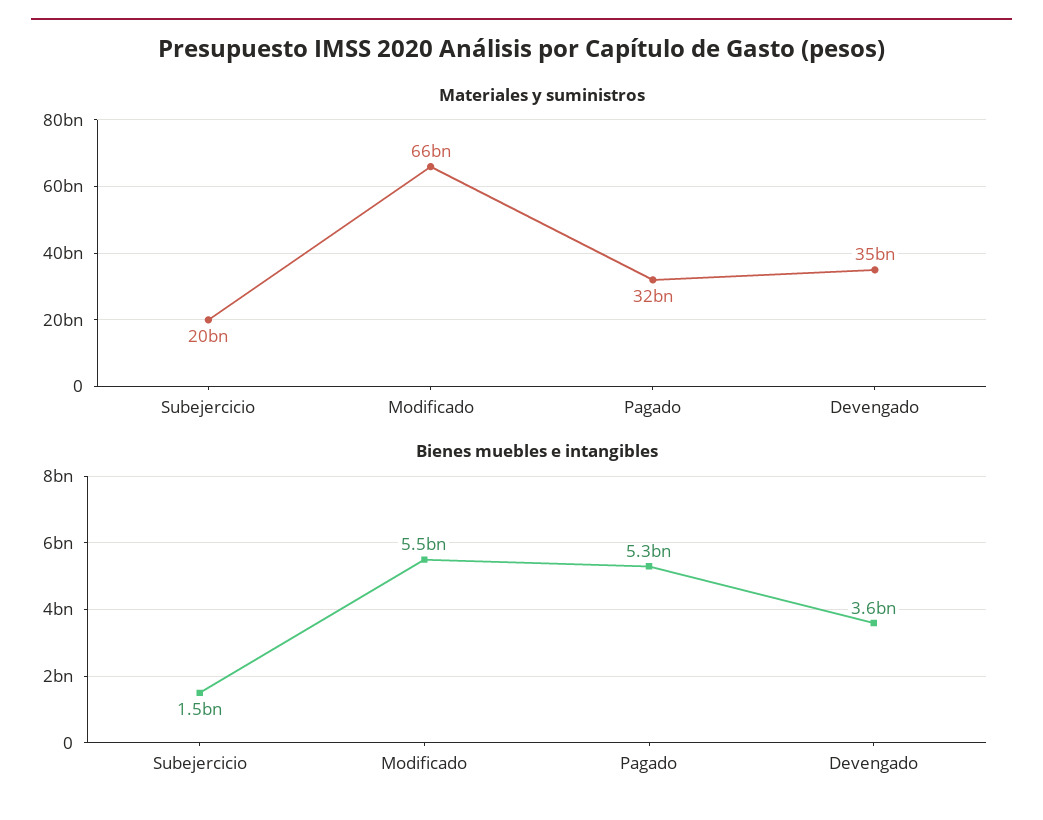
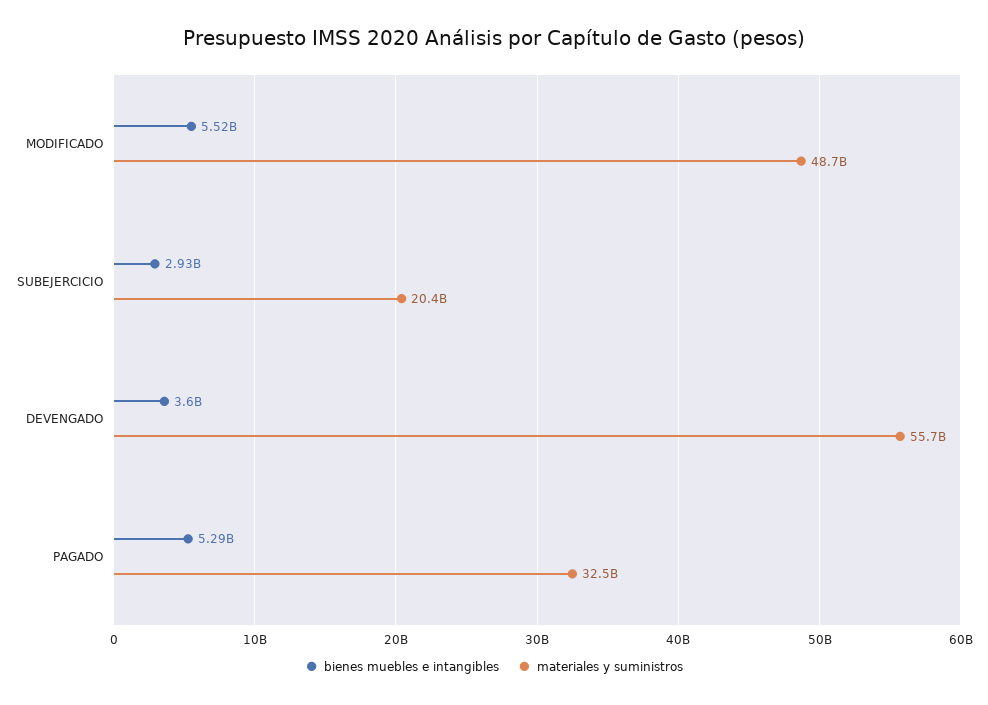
Materiales y suministros, Modificado: 66000000000 -> 48700000000
Materiales y suministros, Devengado: 35000000000 -> 55700000000
Bienes muebles e intangibles, Subejercicio: 1500000000 -> 2930000000

